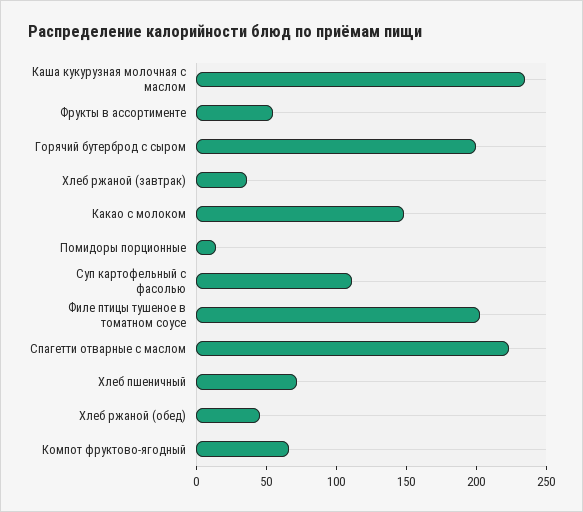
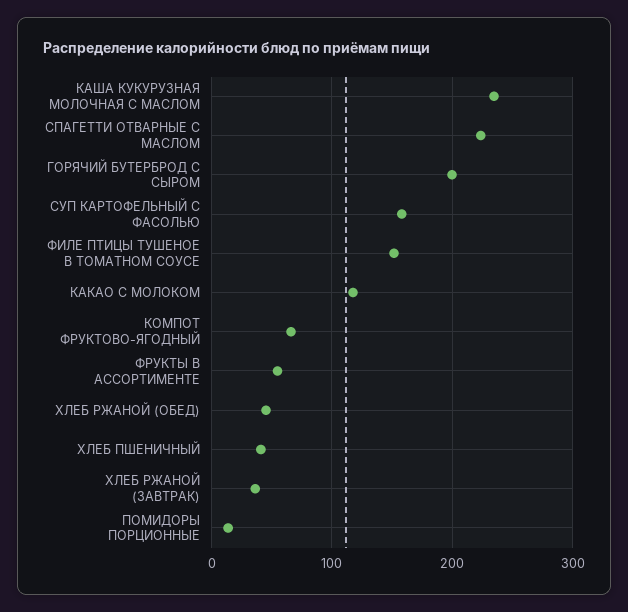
Какао с молоком: 150 -> 120
Суп картофельный с фасолью: 110 -> 160
Филе птицы тушеное в томатном соусе: 200 -> 150
Хлеб пшеничный: 70 -> 40

